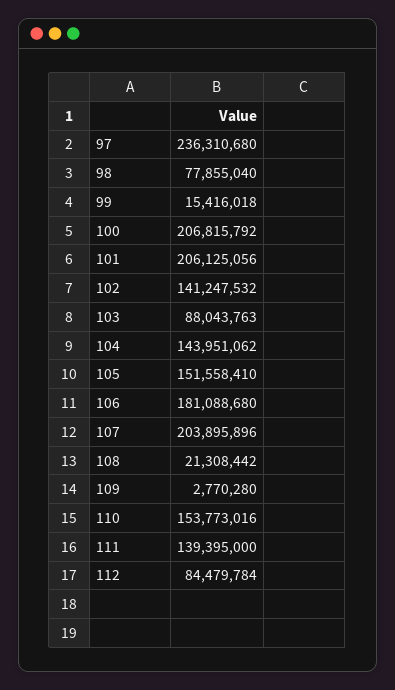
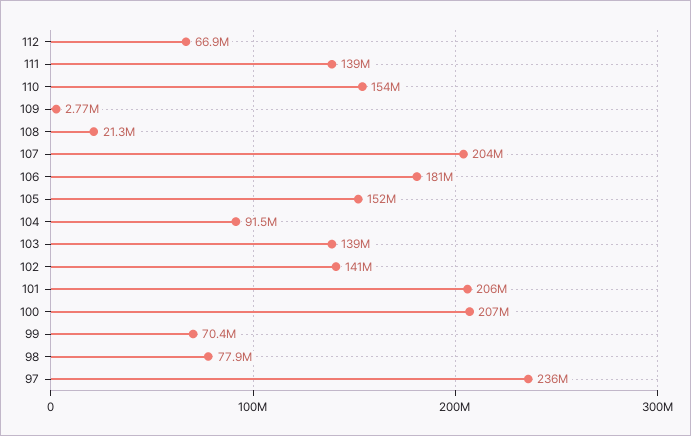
99: 15416018 -> 70400000
103: 88043763 -> 139000000
104: 143951062 -> 91500000
112: 84479784 -> 66900000

